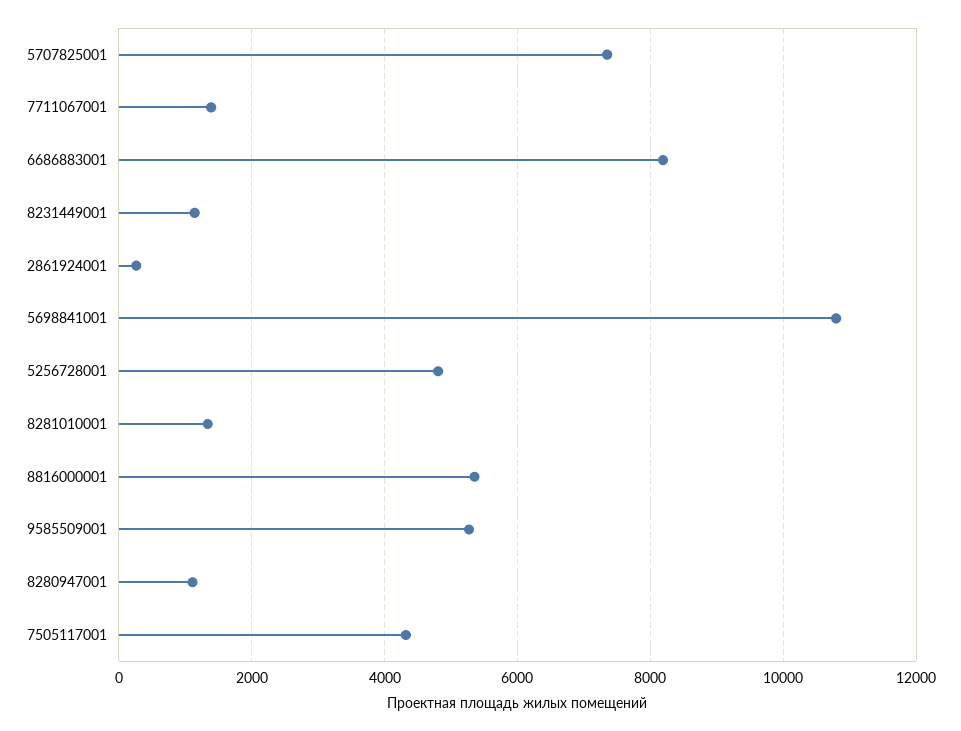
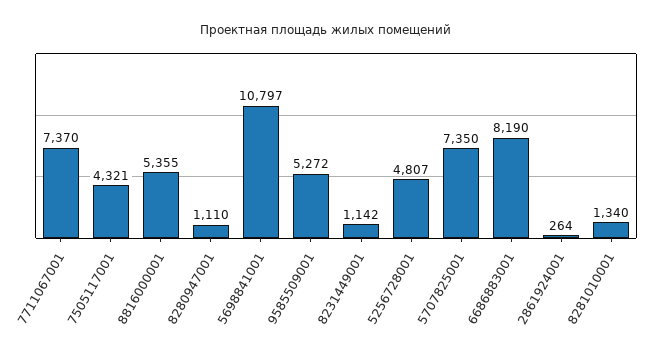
7711067001: 1400 -> 7370

